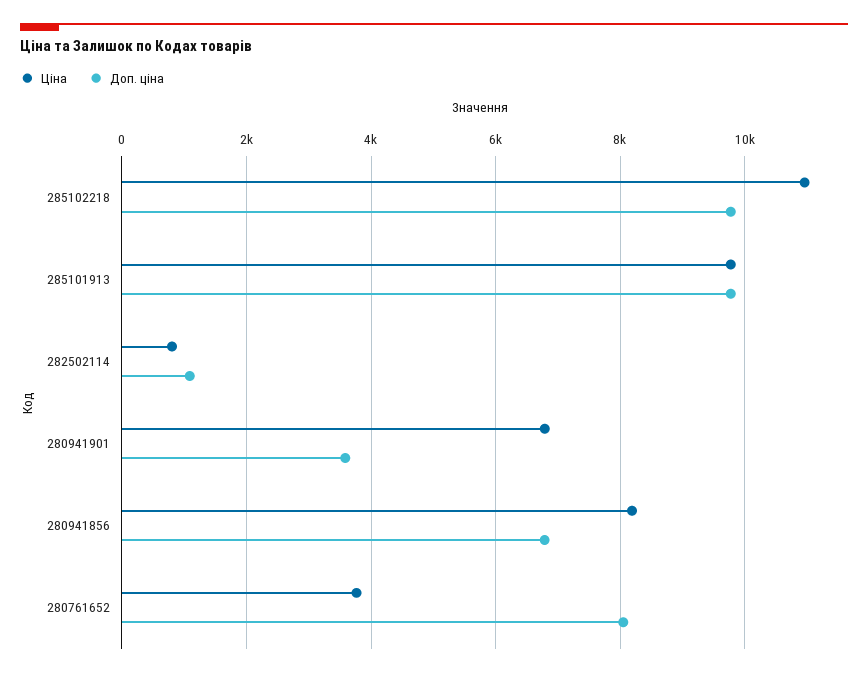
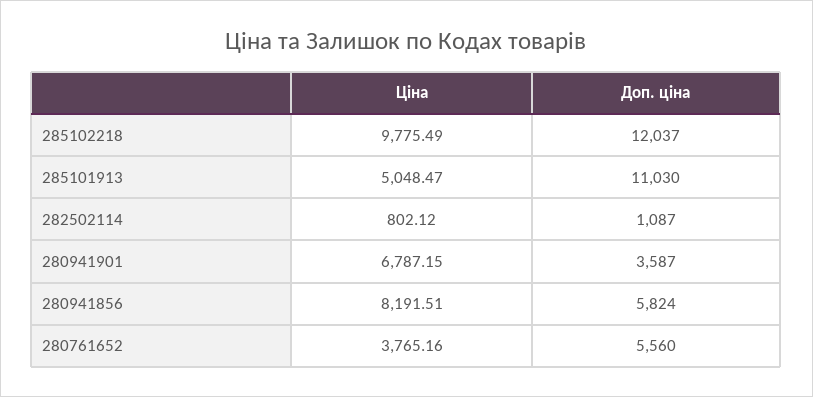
Ціна, 285102218: 11000 -> 9775.49
Доп. ціна, 285102218: 9800 -> 12037
Ціна, 285101913: 9800 -> 5048.47
Доп. ціна, 285101913: 9800 -> 11030
Доп. ціна, 280941856: 6800 -> 5824
Доп. ціна, 280761652: 8000 -> 5560

